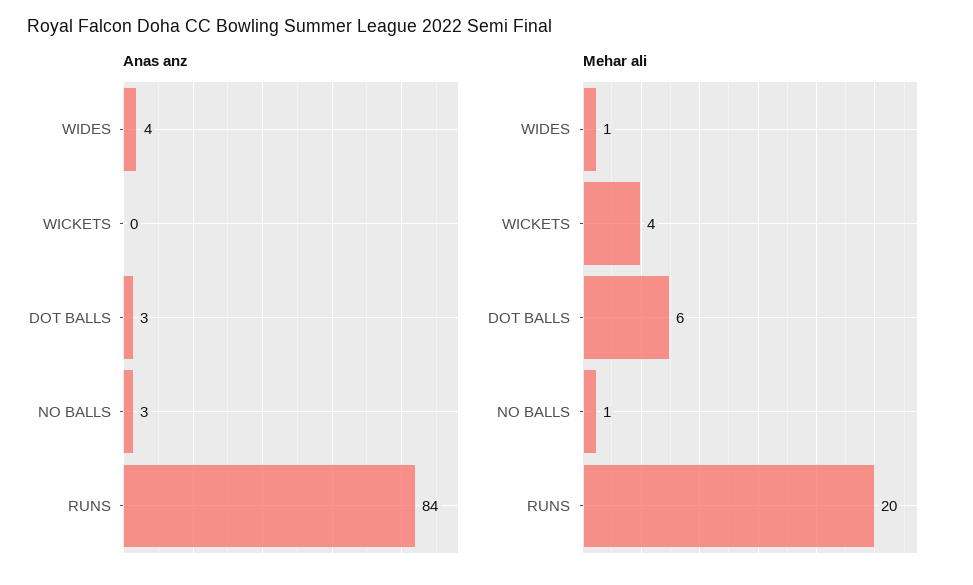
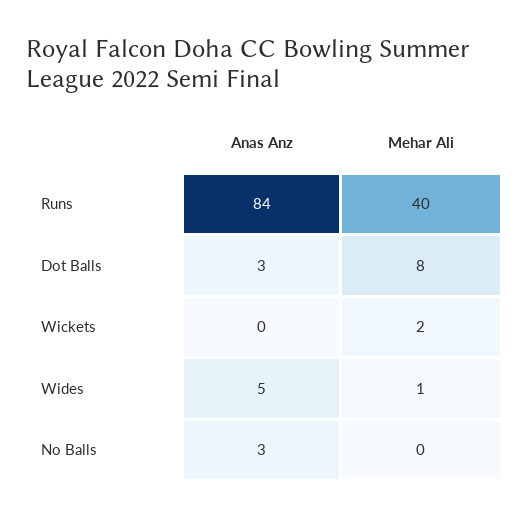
Anas anz, WIDES: 4 -> 5
Mehar ali, WICKETS: 4 -> 2
Mehar ali, DOT BALLS: 6 -> 8
Mehar ali, NO BALLS: 1 -> 0
Mehar ali, RUNS: 20 -> 40

